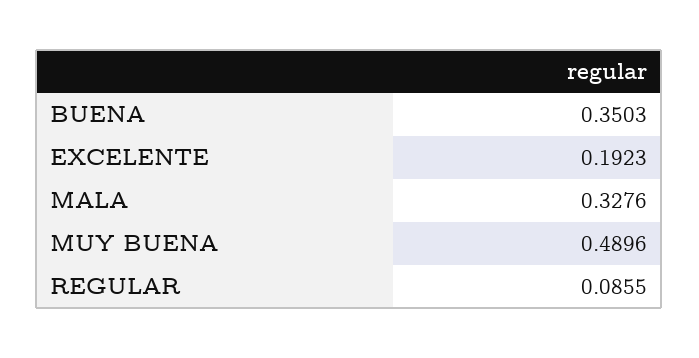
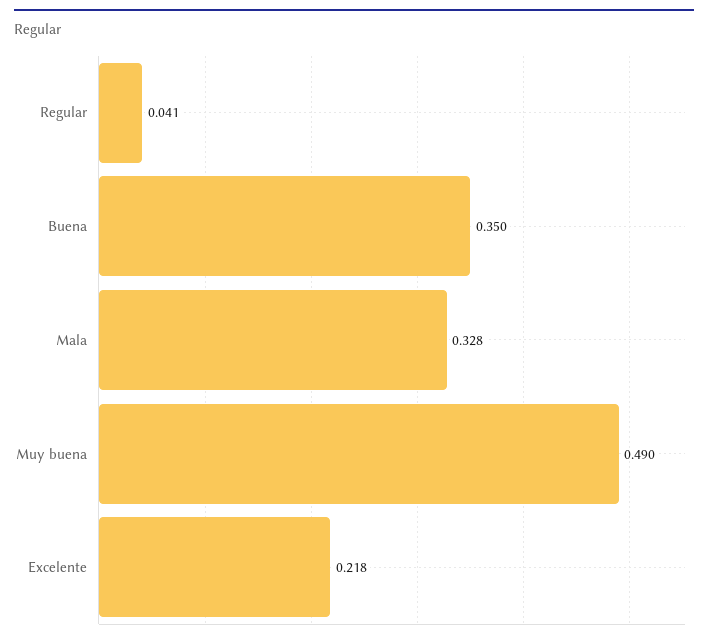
EXCELENTE: 0.1923 -> 0.218
REGULAR: 0.0855 -> 0.041

